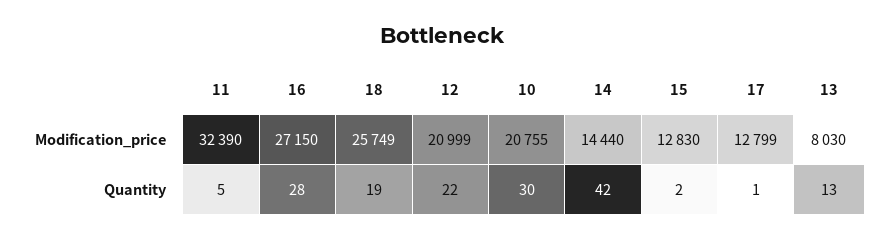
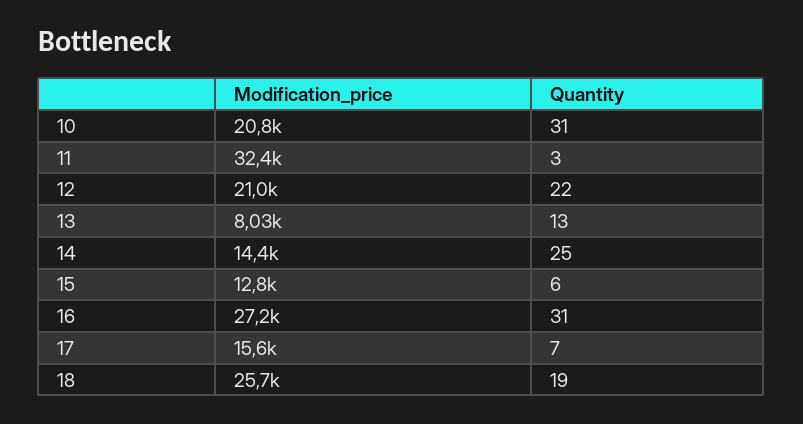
17, Modification_price: 12799 -> 15600
11, Quantity: 5 -> 3
16, Quantity: 28 -> 31
10, Quantity: 30 -> 31
14, Quantity: 42 -> 25
15, Quantity: 2 -> 6
17, Quantity: 1 -> 7

